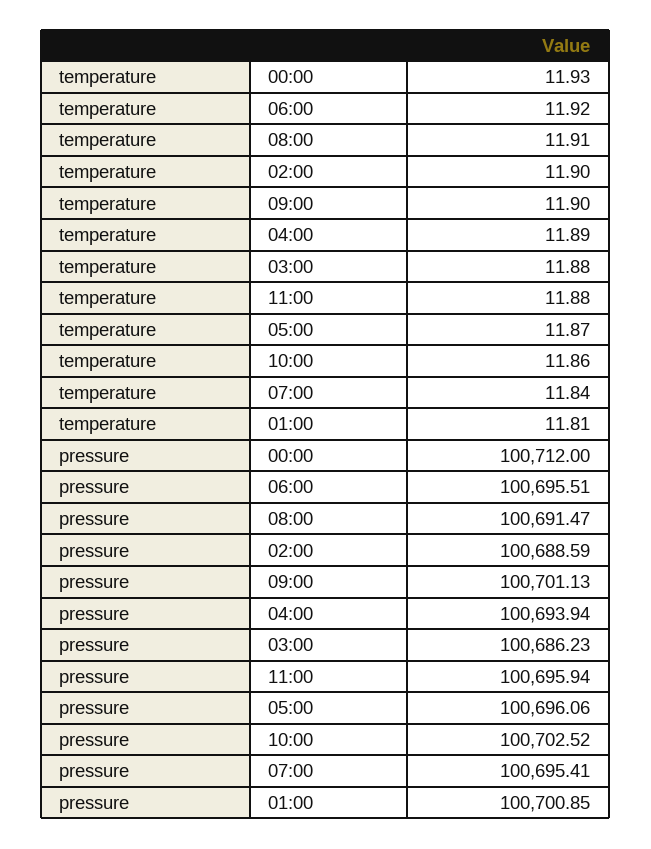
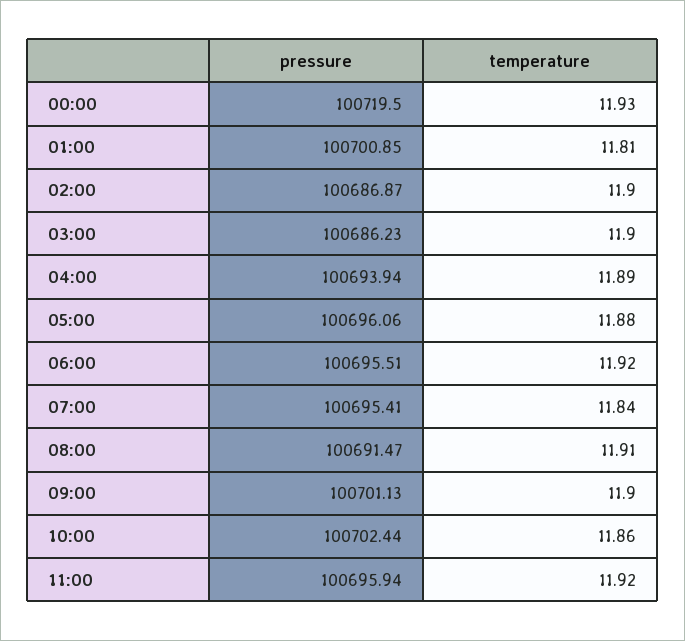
temperature, 03:00: 11.88 -> 11.9
temperature, 11:00: 11.88 -> 11.92
temperature, 05:00: 11.87 -> 11.88
pressure, 00:00: 100712 -> 100719.5
pressure, 02:00: 100688.59 -> 100686.87
pressure, 10:00: 100702.52 -> 100702.44

